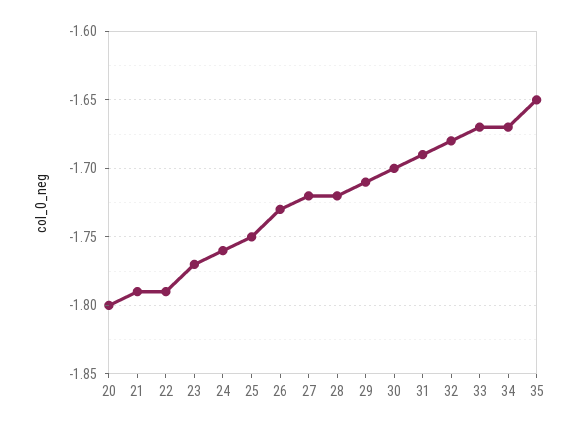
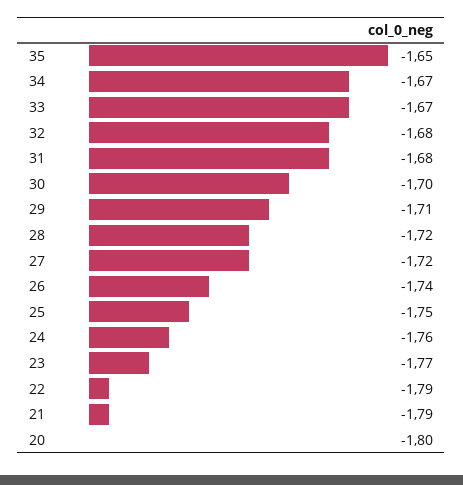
26: -1.73 -> -1.74
31: -1.69 -> -1.68

